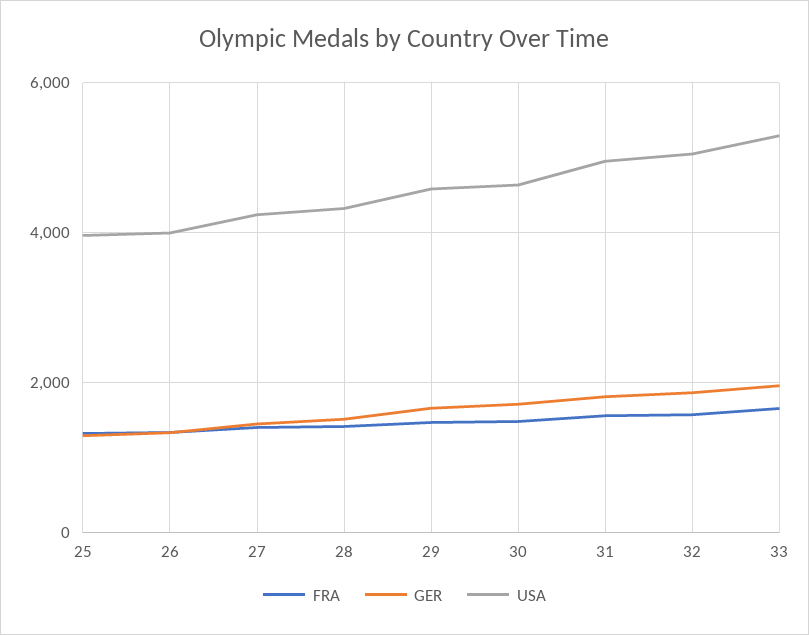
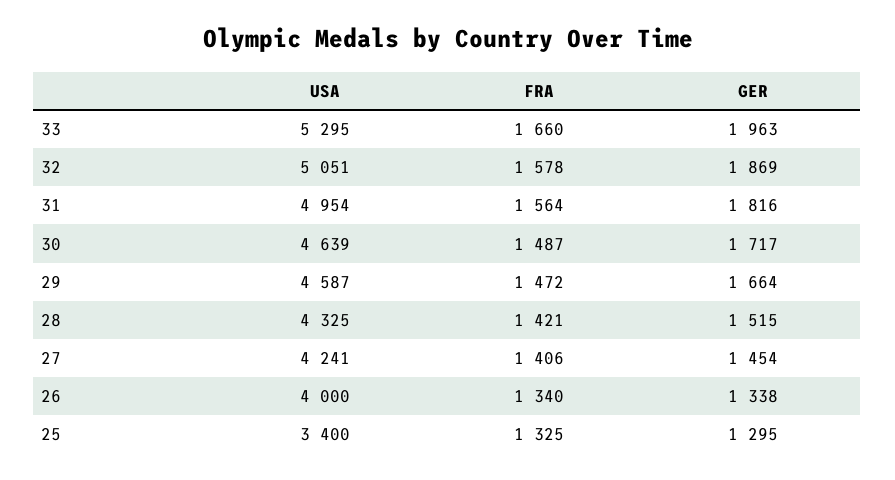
USA, 25: 4000 -> 3400

